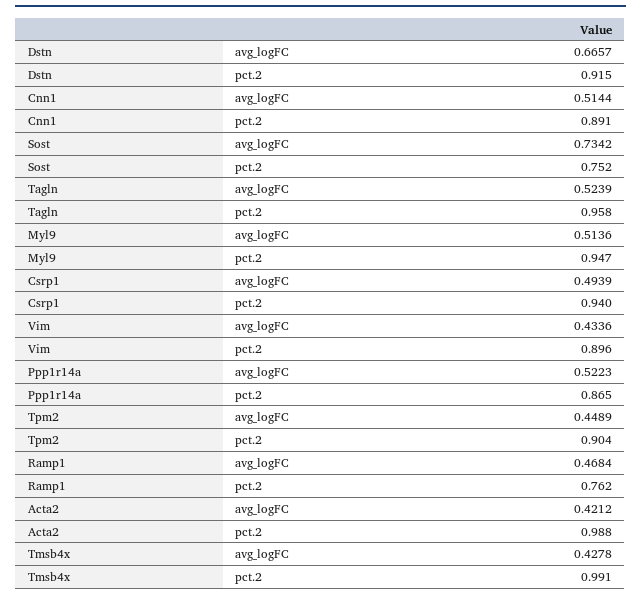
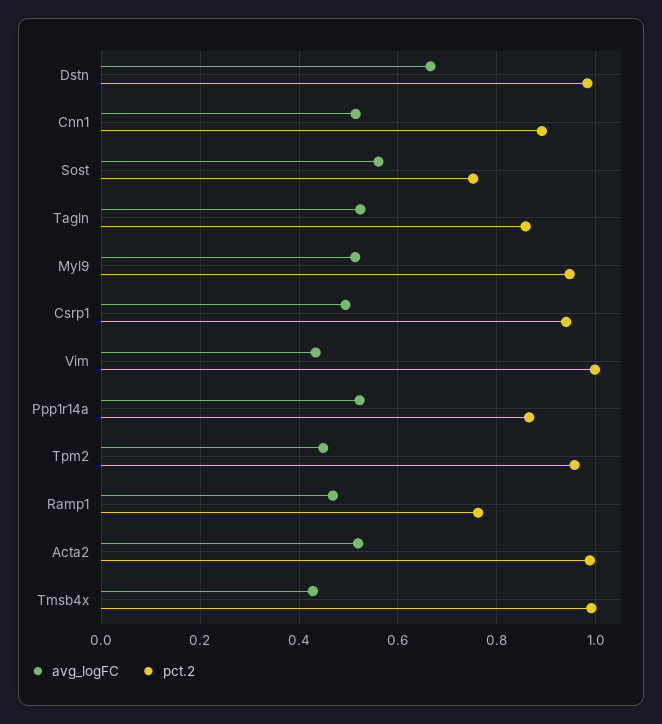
pct.2, Dstn: 0.915 -> 0.98
avg_logFC, Sost: 0.7342 -> 0.56
pct.2, Tagln: 0.958 -> 0.86
pct.2, Vim: 0.896 -> 1
pct.2, Tpm2: 0.904 -> 0.96
avg_logFC, Acta2: 0.4212 -> 0.52

